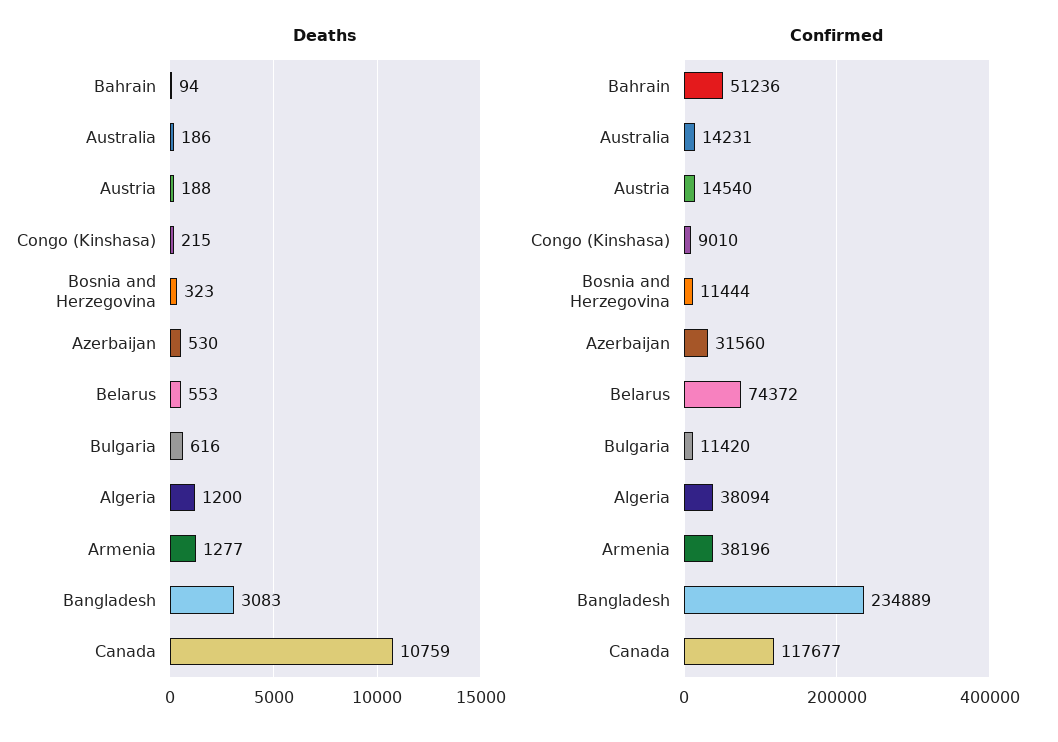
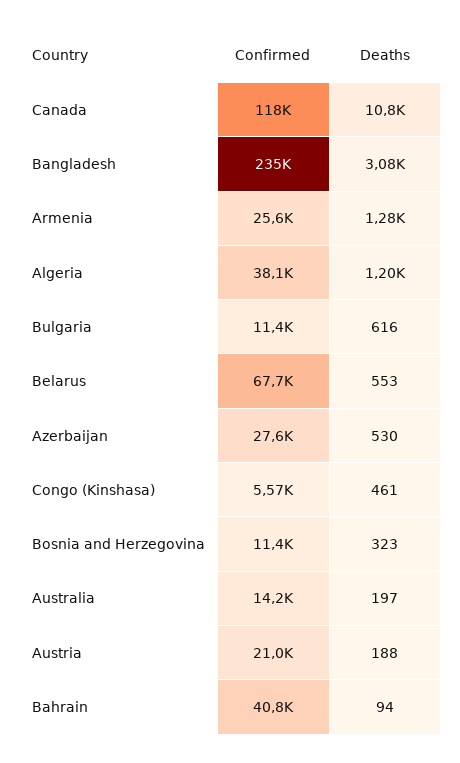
Deaths, Australia: 186 -> 197
Deaths, Congo (Kinshasa): 215 -> 461
Confirmed, Bahrain: 51236 -> 40800
Confirmed, Austria: 14540 -> 21000
Confirmed, Congo (Kinshasa): 9010 -> 5570
Confirmed, Azerbaijan: 31560 -> 27600
Confirmed, Belarus: 74372 -> 67700
Confirmed, Armenia: 38196 -> 25600

